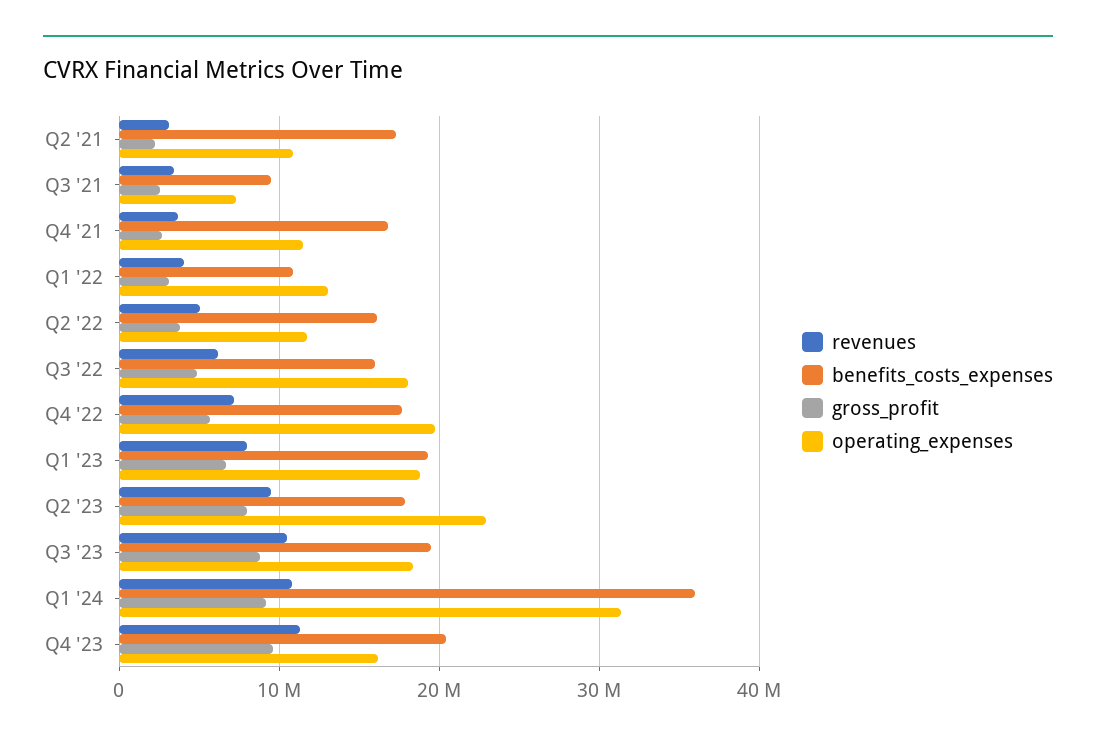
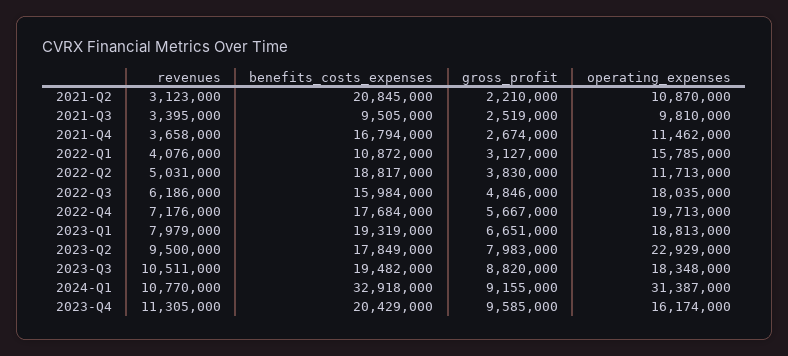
benefits_costs_expenses, Q2 '21: 17000000 -> 20845000
operating_expenses, Q3 '21: 7000000 -> 9810000
operating_expenses, Q1 '22: 13000000 -> 15785000
benefits_costs_expenses, Q2 '22: 16000000 -> 18817000
benefits_costs_expenses, Q1 '24: 36000000 -> 32918000

